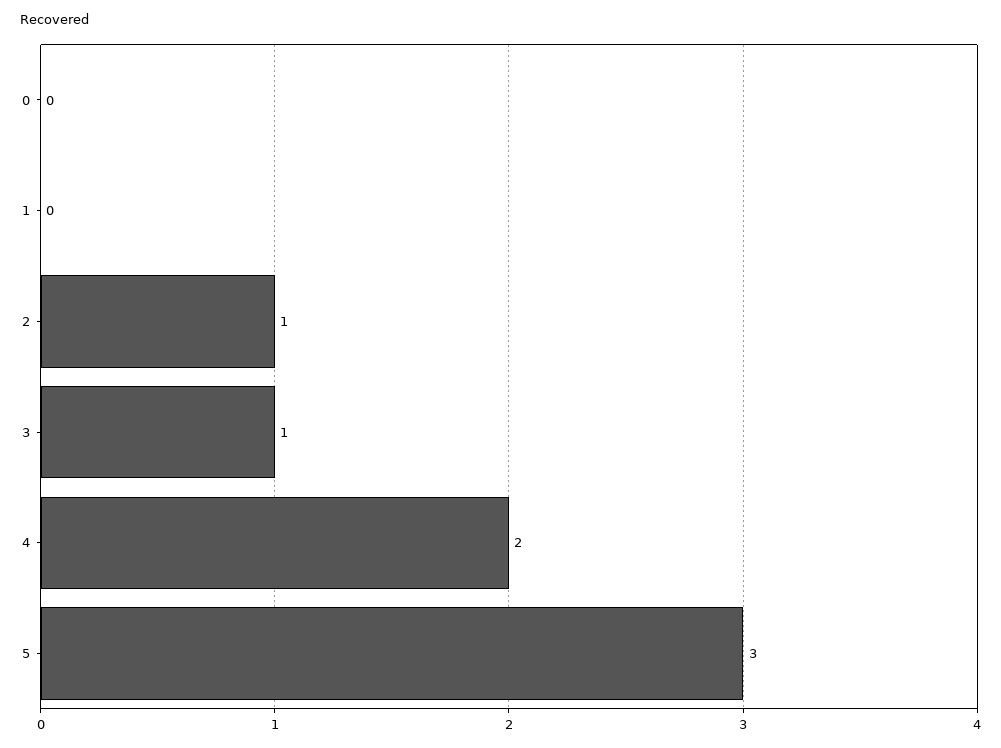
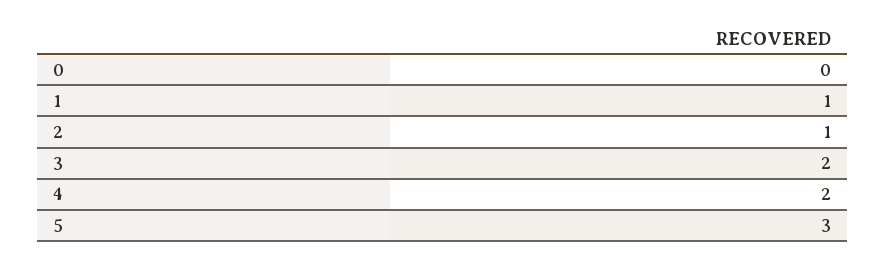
1: 0 -> 1
3: 1 -> 2

